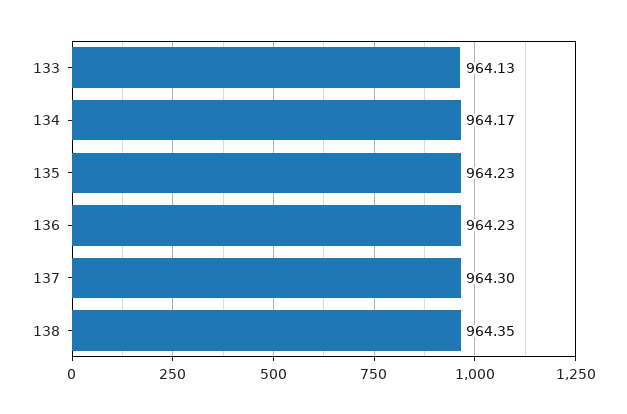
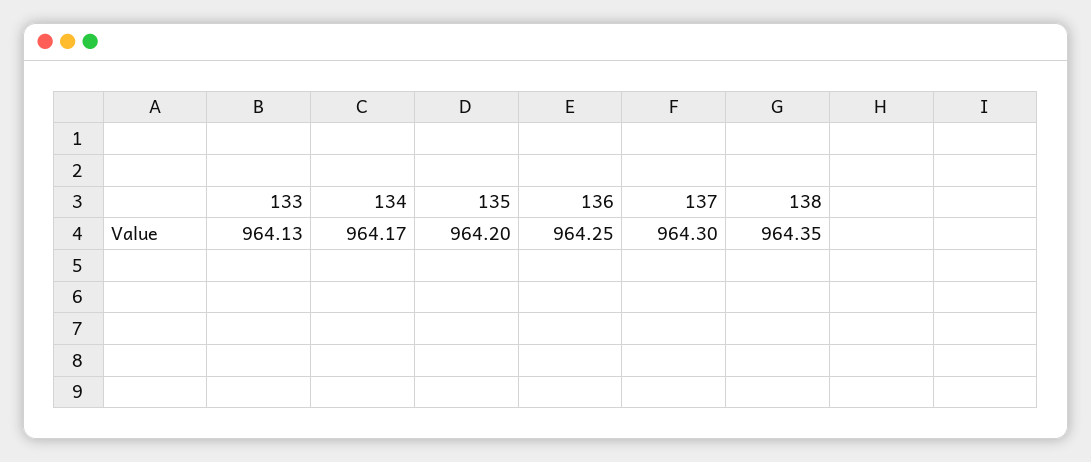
135: 964.23 -> 964.2
136: 964.23 -> 964.25

